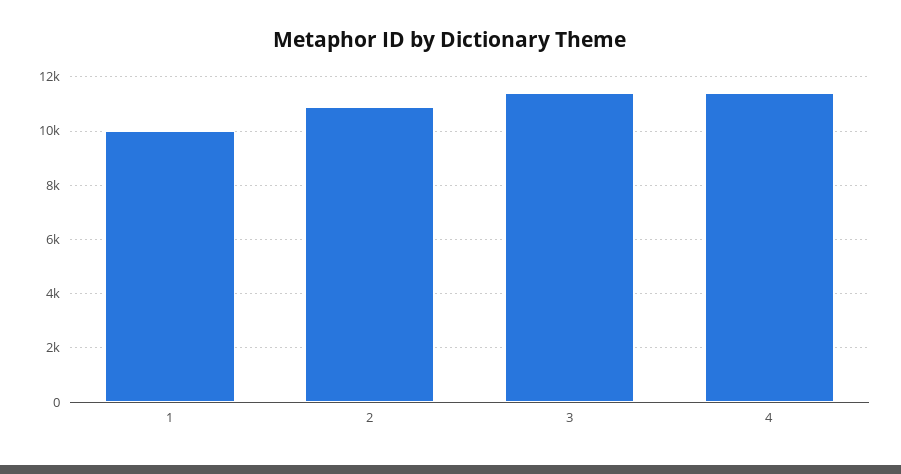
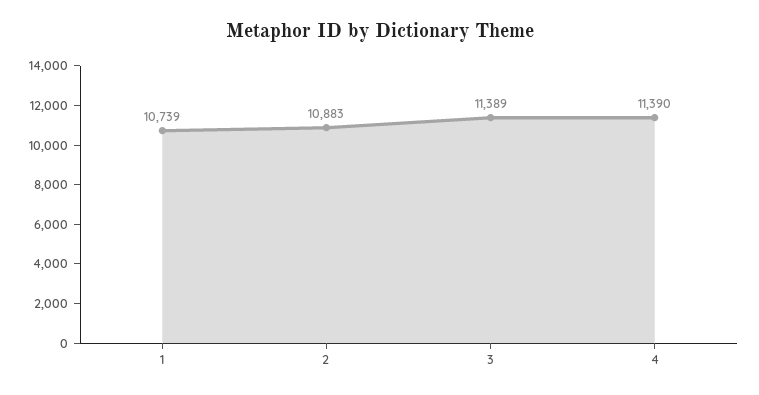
1: 10000 -> 10739

